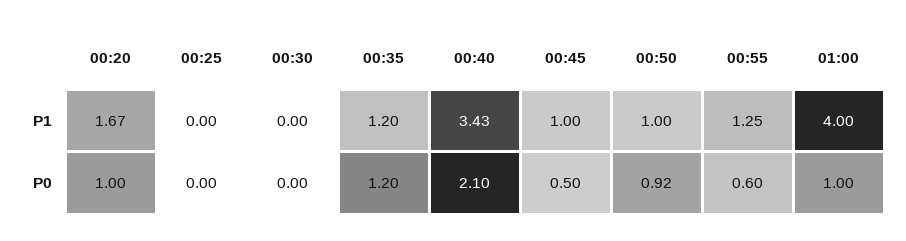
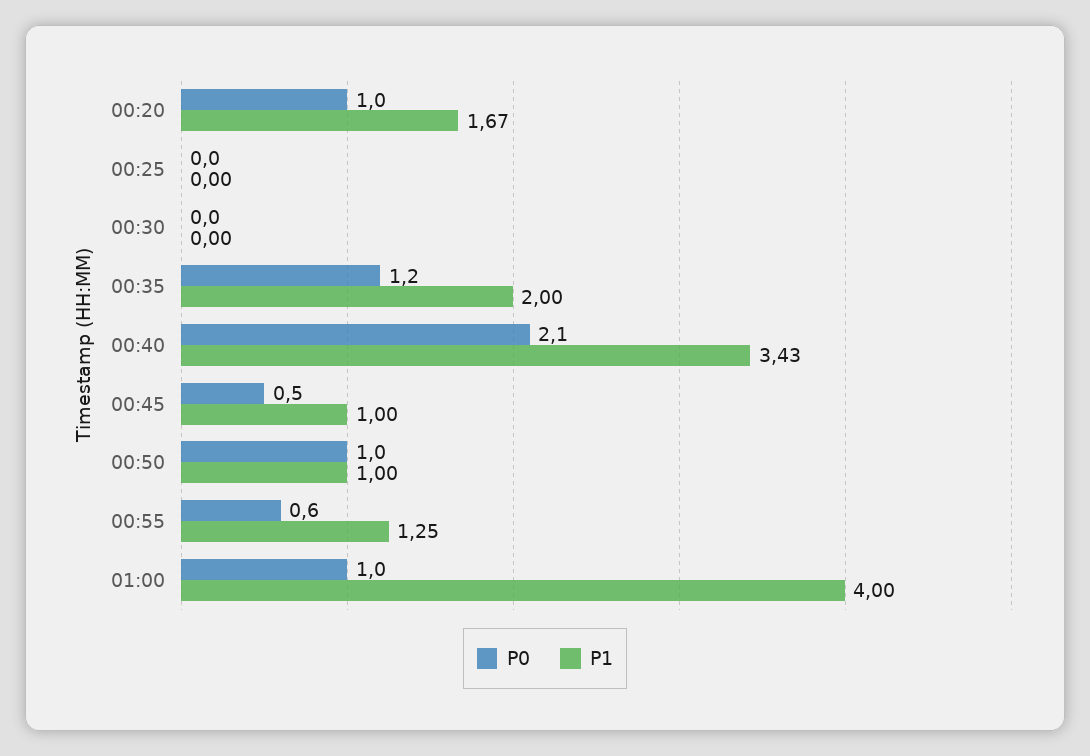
P1, 00:35: 1.2 -> 2
P0, 00:50: 0.92 -> 1

